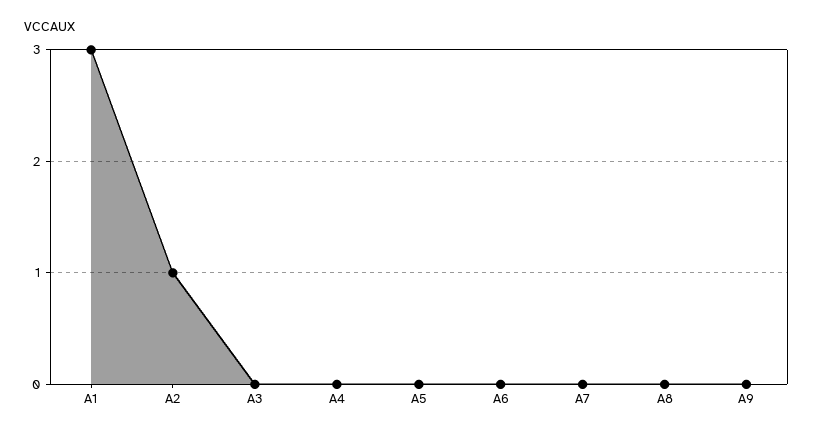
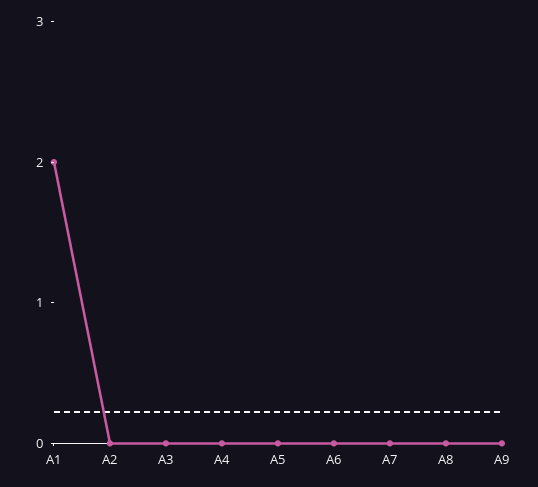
A1: 3 -> 2
A2: 1 -> 0

